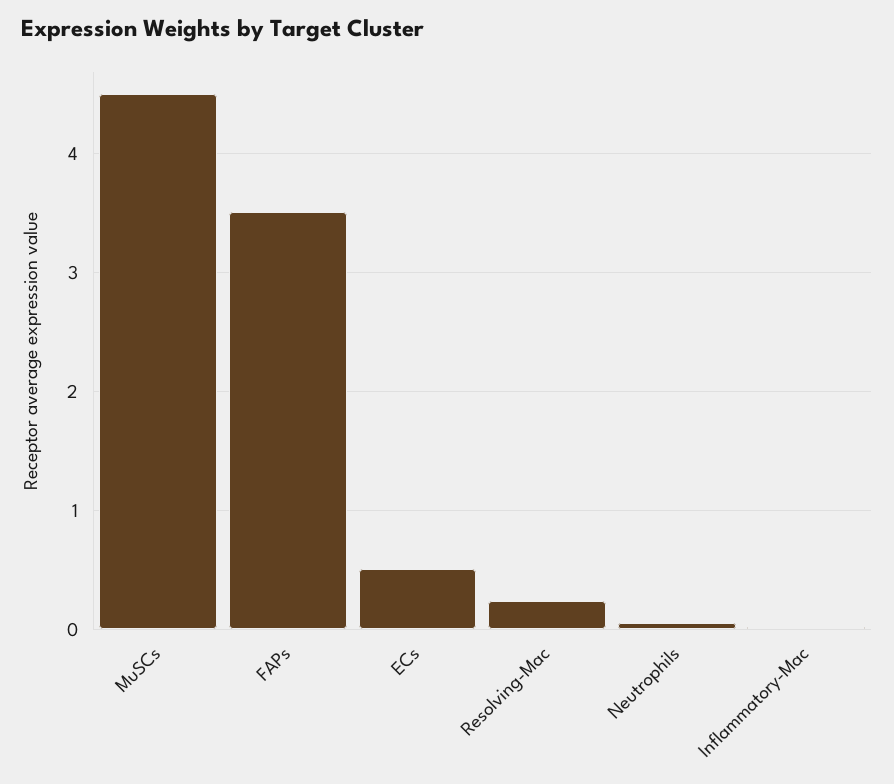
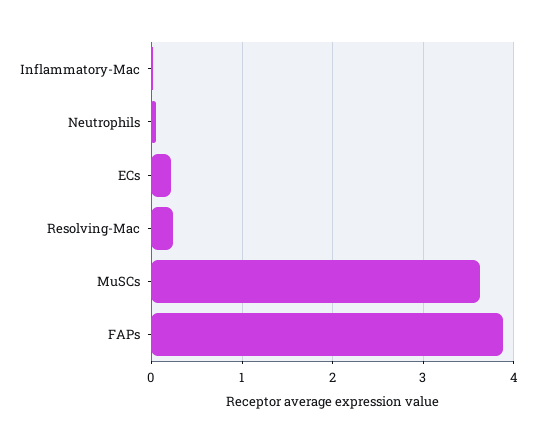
MuSCs: 4.5 -> 3.6
FAPs: 3.5 -> 3.9
ECs: 0.5 -> 0.2

